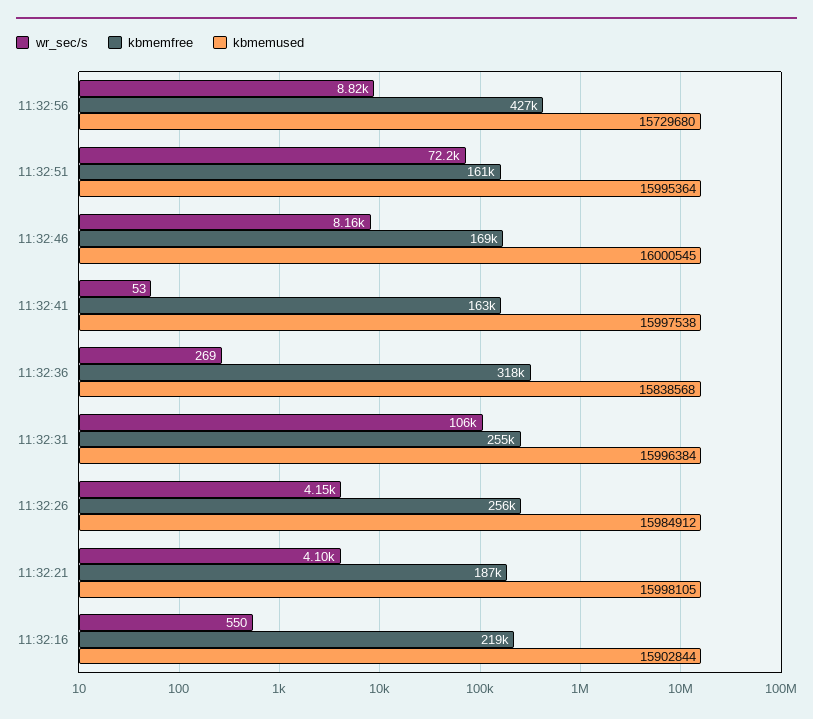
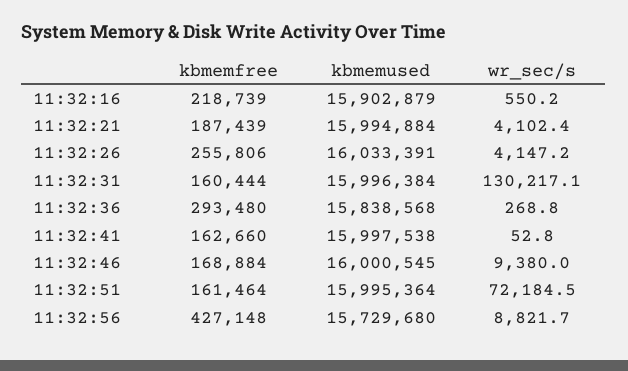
wr_sec/s, 11:32:46: 8160 -> 9380
kbmemfree, 11:32:36: 318000 -> 293480
wr_sec/s, 11:32:31: 106000 -> 130217.1
kbmemfree, 11:32:31: 255000 -> 160444
kbmemused, 11:32:26: 15984912 -> 16033391
kbmemused, 11:32:21: 15998105 -> 15994884
kbmemused, 11:32:16: 15902844 -> 15902879

